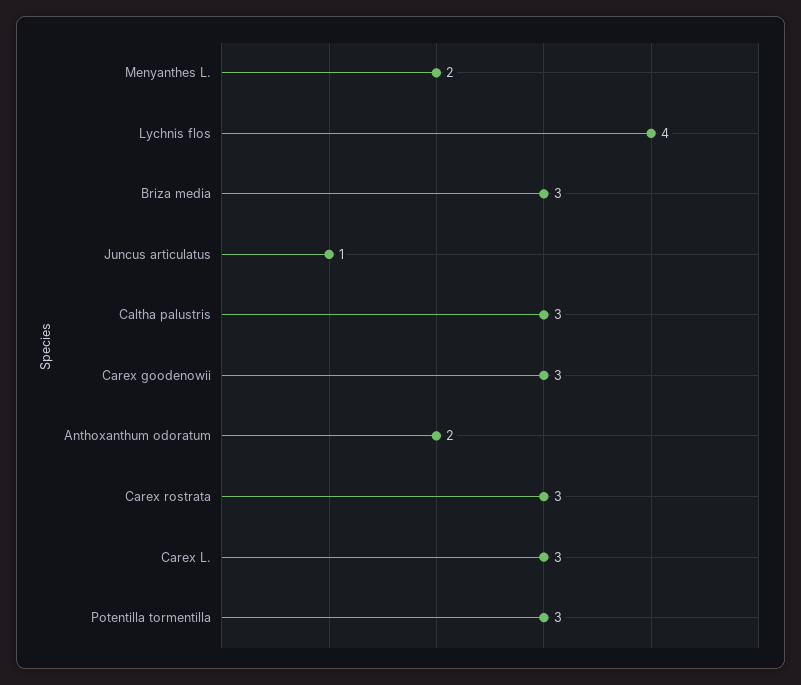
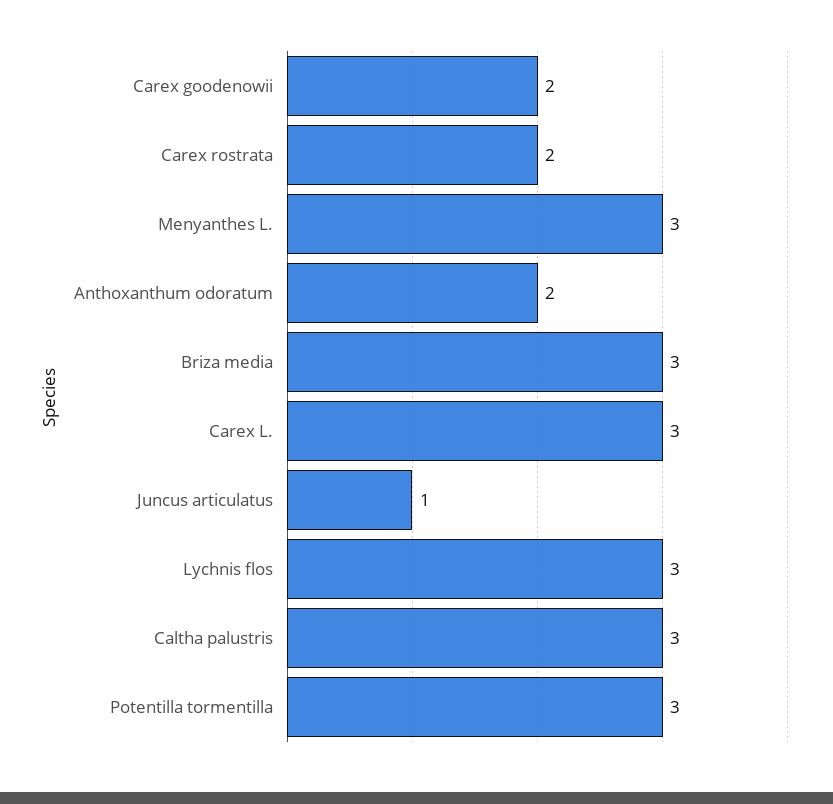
Menyanthes L.: 2 -> 3
Lychnis flos: 4 -> 3
Carex goodenowii: 3 -> 2
Carex rostrata: 3 -> 2

